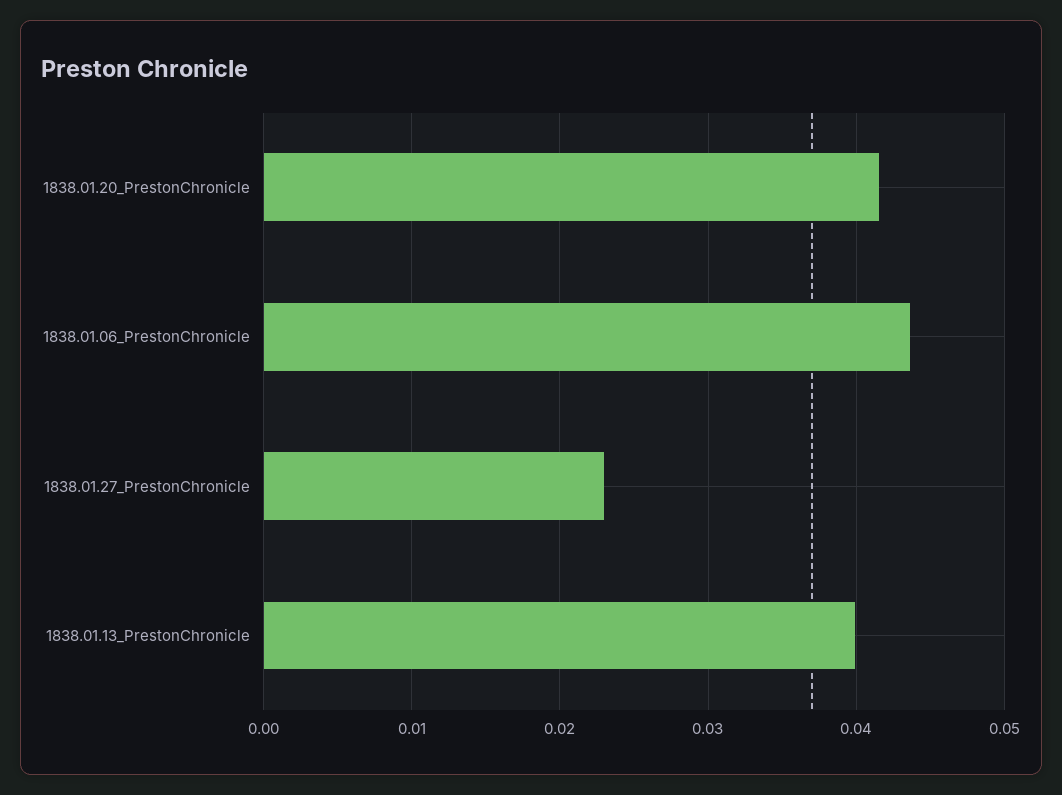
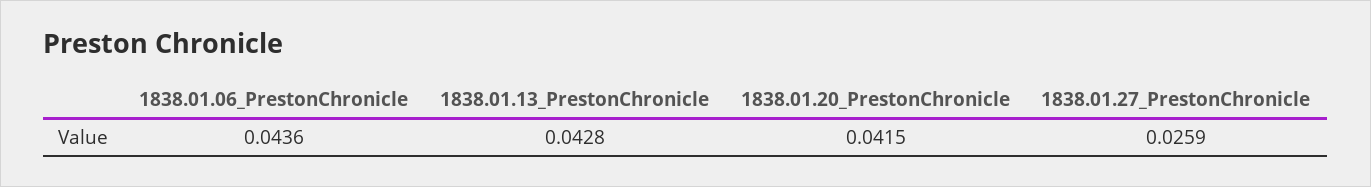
1838.01.27_PrestonChronicle: 0.023 -> 0.0259
1838.01.13_PrestonChronicle: 0.04 -> 0.0428

